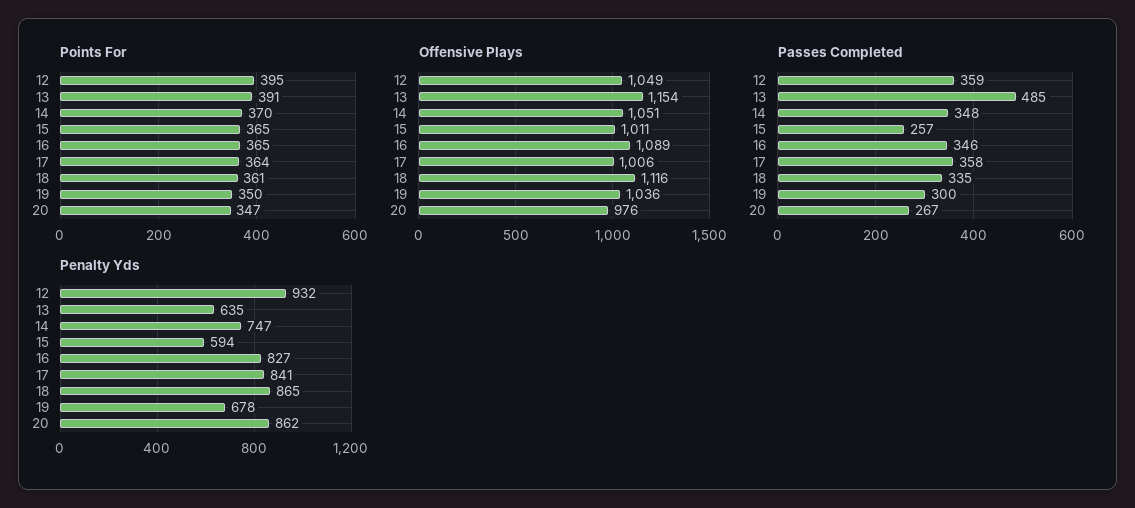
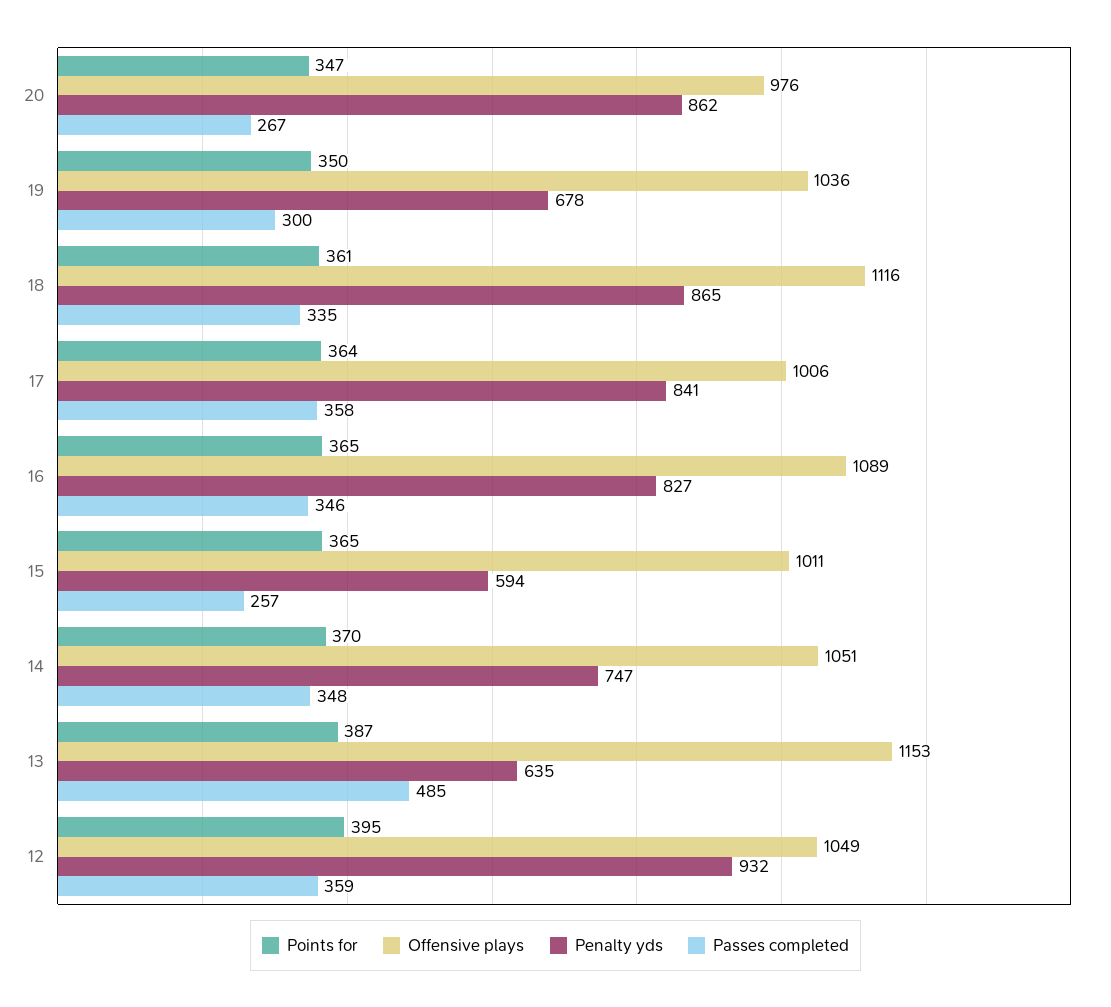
Points For, 13: 391 -> 387
Offensive Plays, 13: 1154 -> 1153

